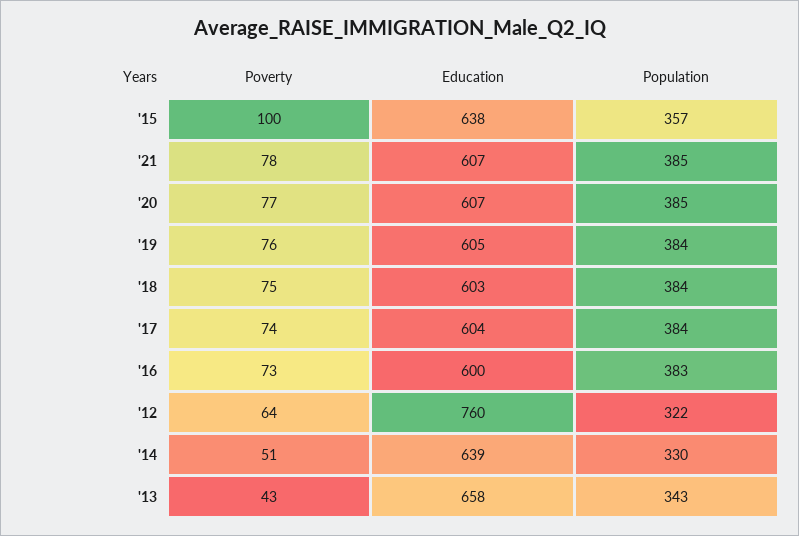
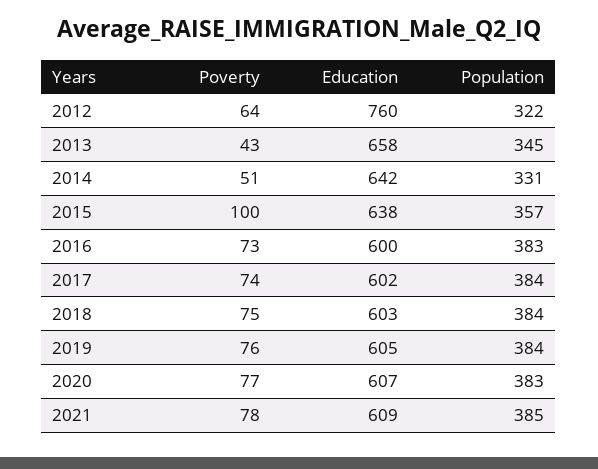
Education, '21: 607 -> 609
Population, '20: 385 -> 383
Education, '17: 604 -> 602
Education, '14: 639 -> 642
Population, '14: 330 -> 331
Population, '13: 343 -> 345

